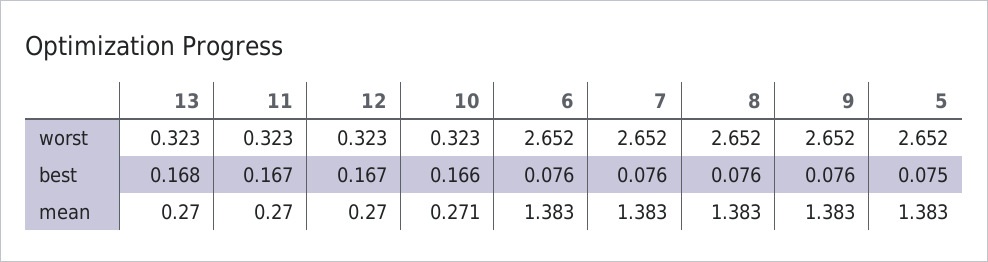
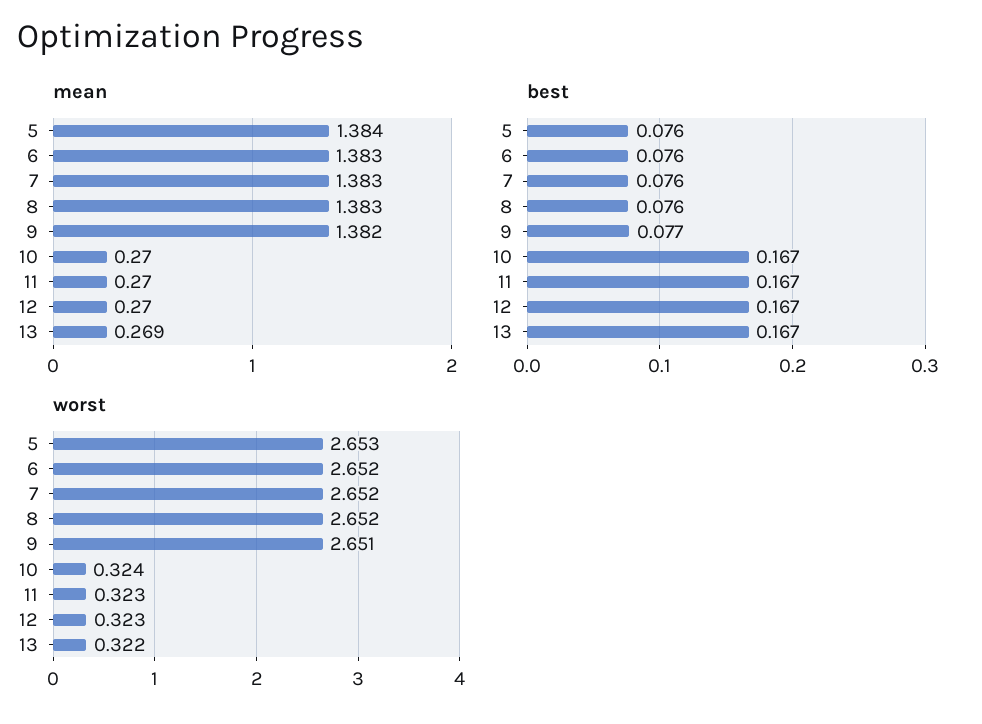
worst, 13: 0.323 -> 0.322
worst, 10: 0.323 -> 0.324
worst, 9: 2.652 -> 2.651
worst, 5: 2.652 -> 2.653
best, 13: 0.168 -> 0.167
best, 10: 0.166 -> 0.167
best, 9: 0.076 -> 0.077
best, 5: 0.075 -> 0.076
mean, 13: 0.27 -> 0.269
mean, 10: 0.271 -> 0.27
mean, 9: 1.383 -> 1.382
mean, 5: 1.383 -> 1.384

